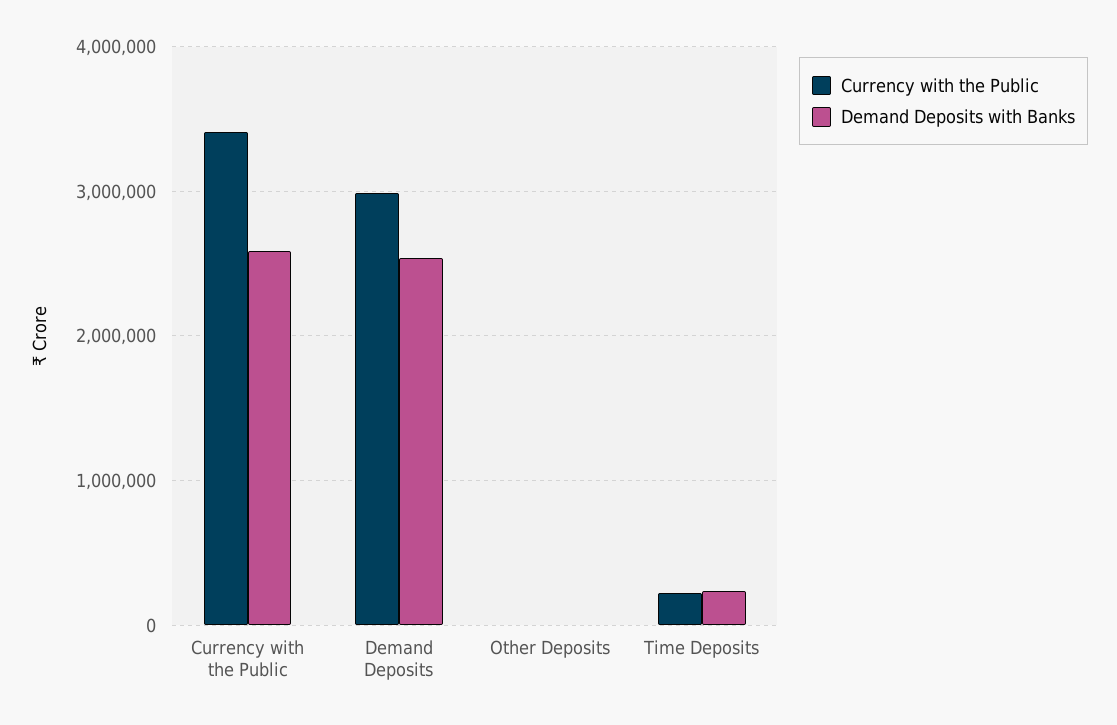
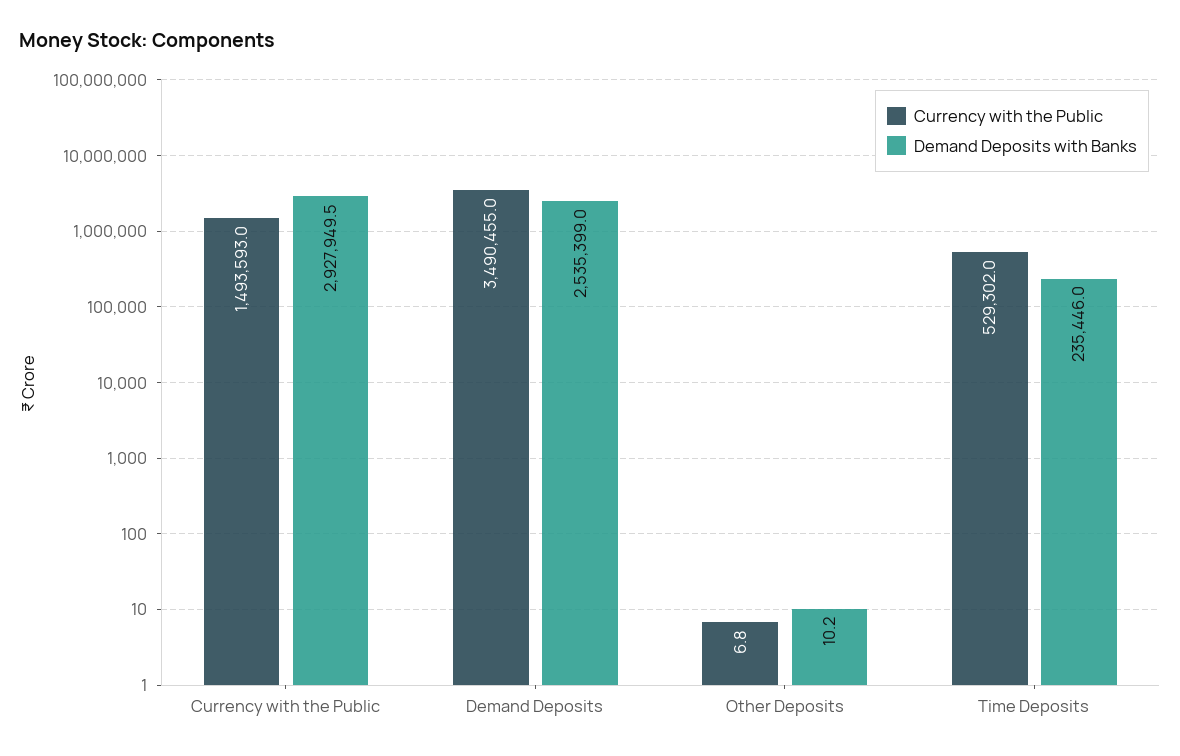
Currency with the Public, Currency with the Public: 3400000 -> 1493593
Demand Deposits with Banks, Currency with the Public: 2600000 -> 2927949.5
Currency with the Public, Demand Deposits: 3000000 -> 3490455
Currency with the Public, Time Deposits: 200000 -> 529302

